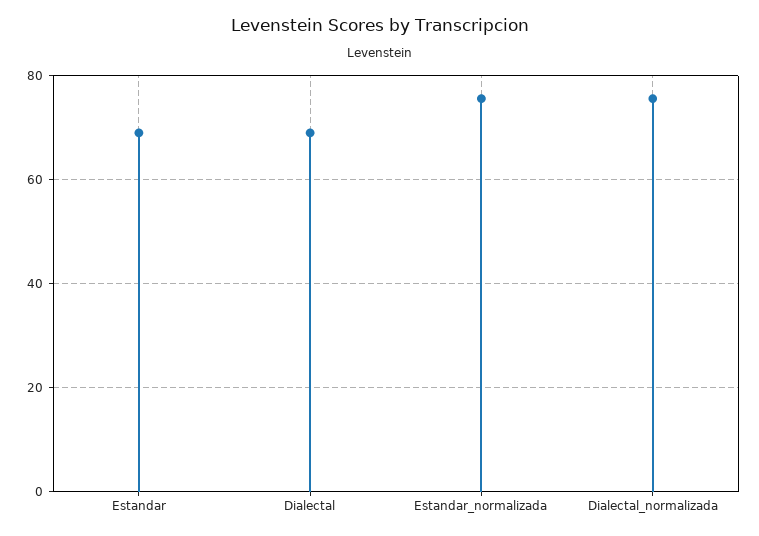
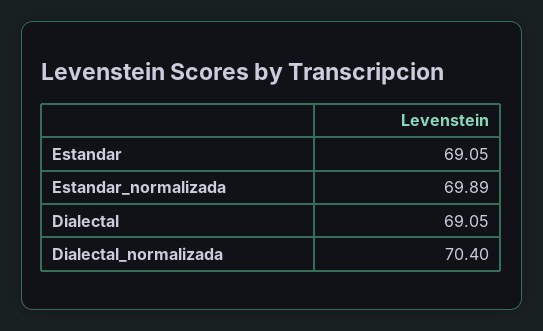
Estandar_normalizada: 76 -> 69.89
Dialectal_normalizada: 76 -> 70.4

